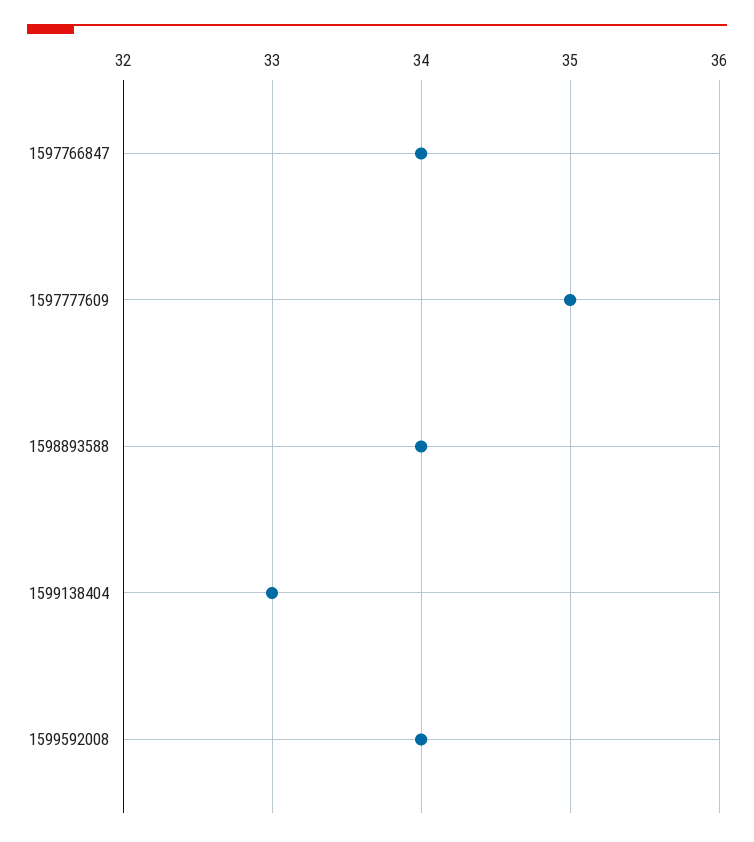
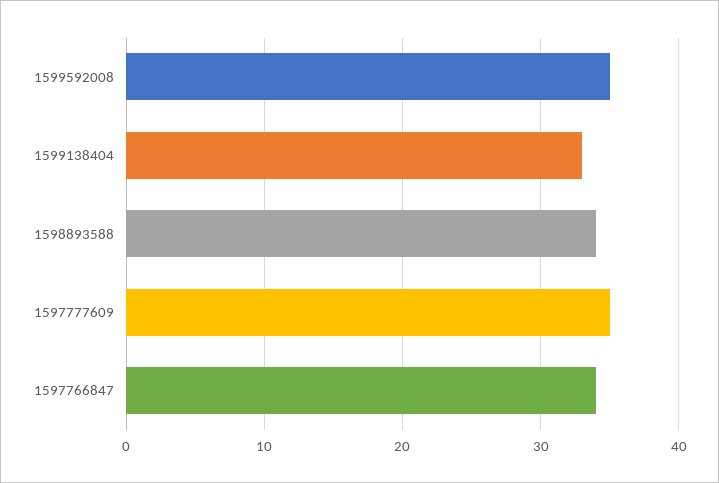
1599592008: 34 -> 35

